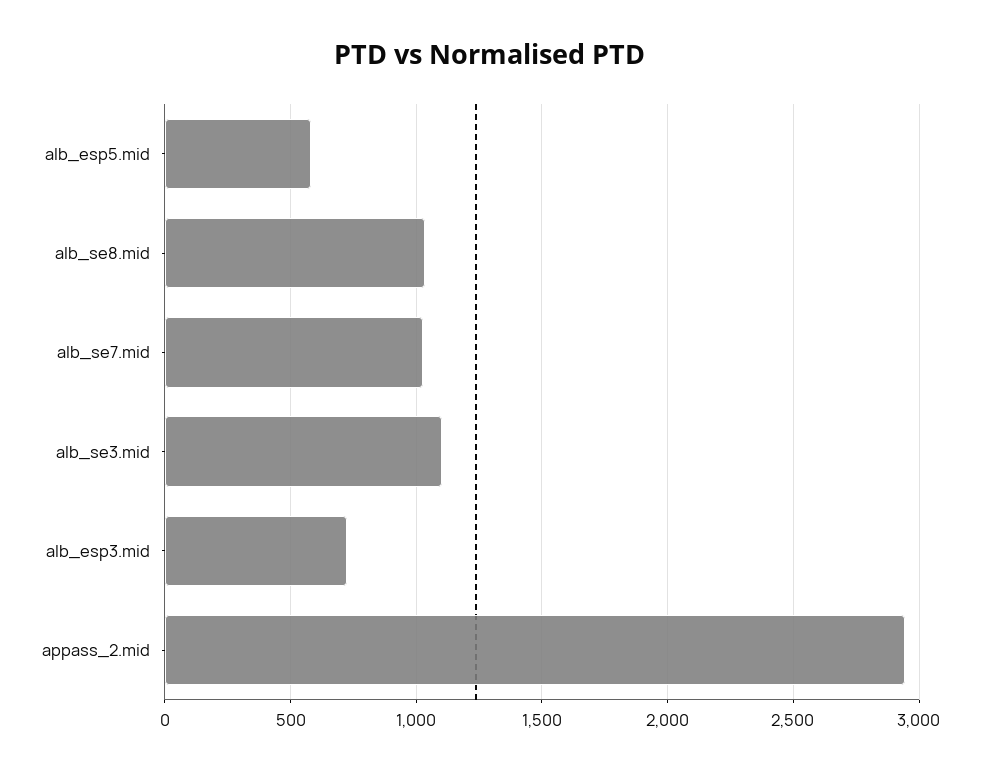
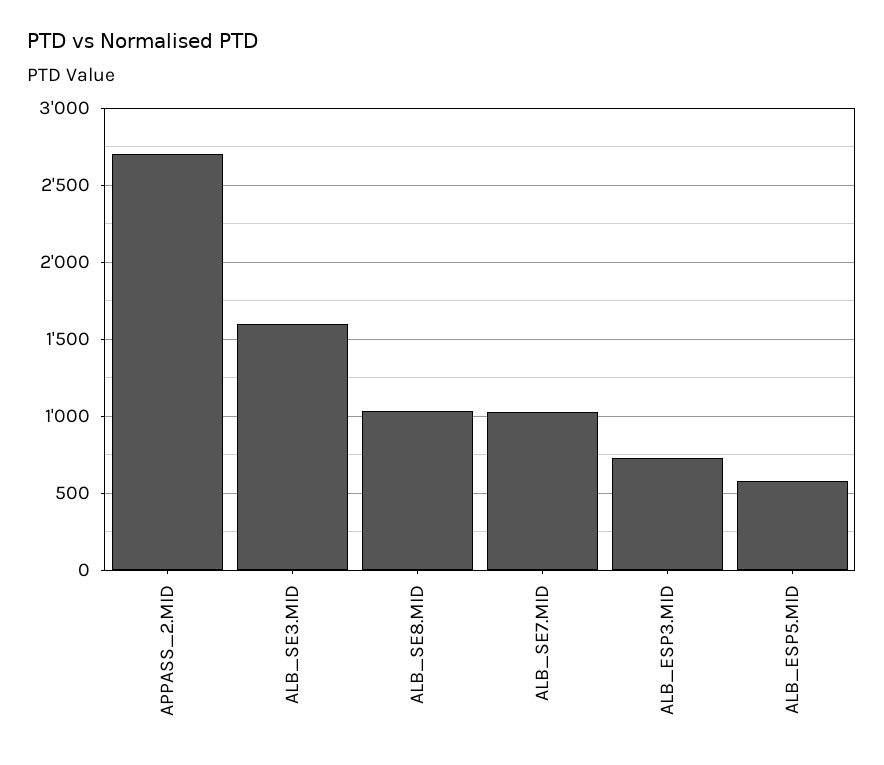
alb_se3.mid: 1100 -> 1600
appass_2.mid: 2950 -> 2700

